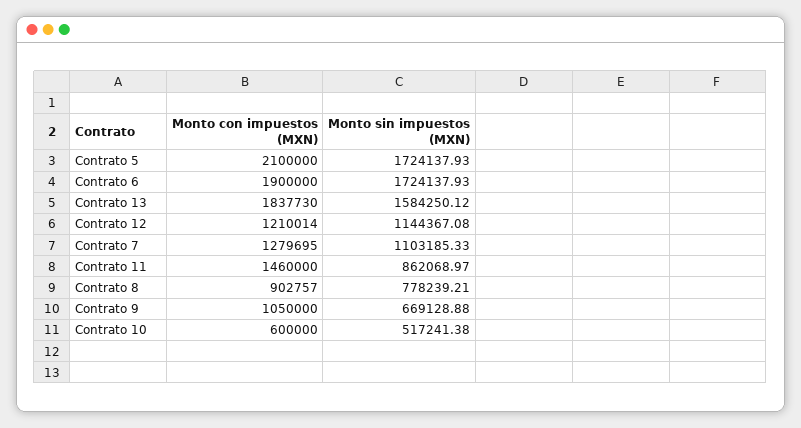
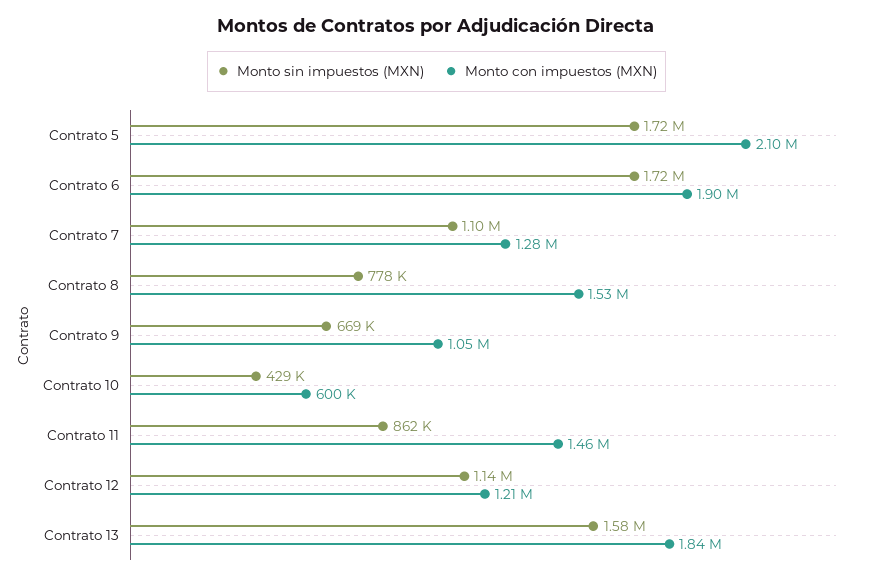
Monto con impuestos (MXN), Contrato 8: 902757 -> 1530000
Monto sin impuestos (MXN), Contrato 10: 517241.38 -> 429000

